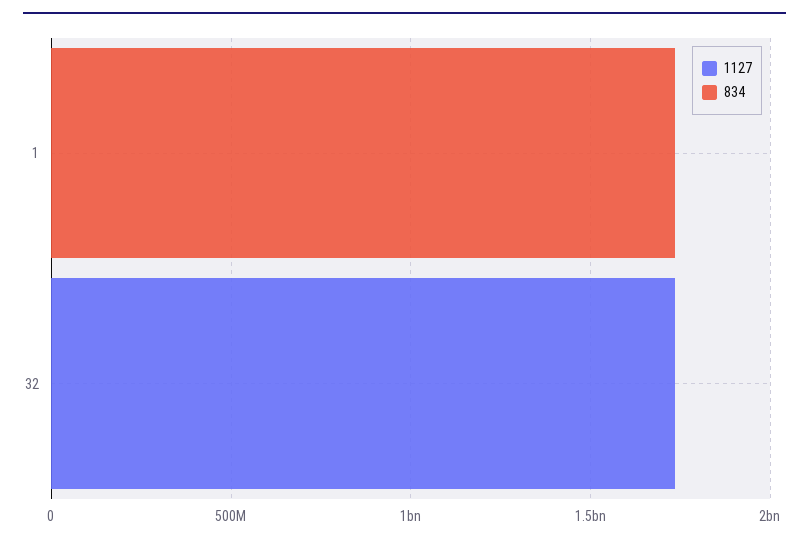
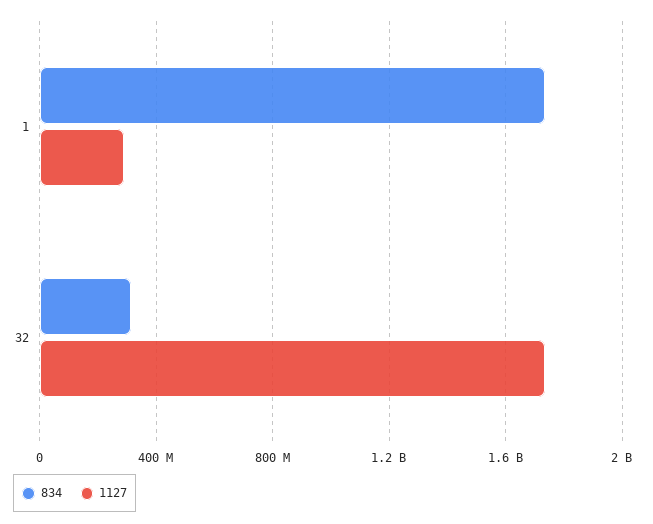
1127, 1: 0 -> 300000000
834, 32: 0 -> 300000000

